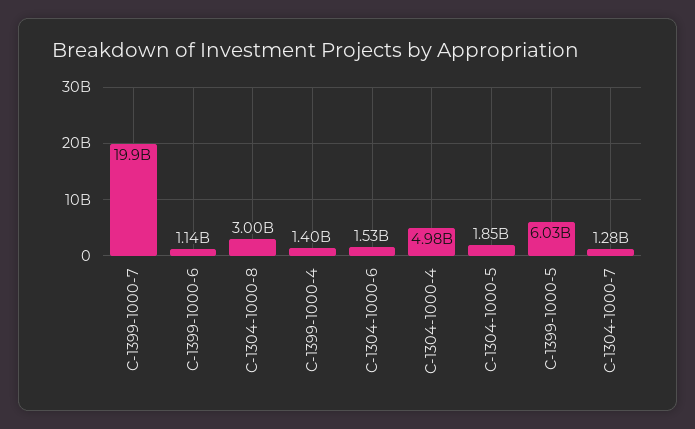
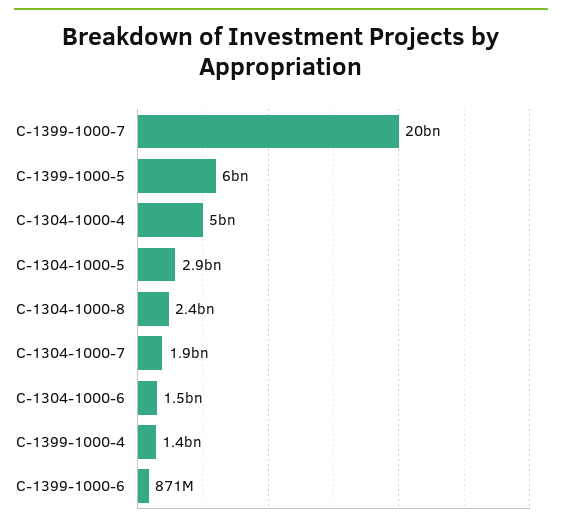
C-1399-1000-6: 1140000000 -> 871000000
C-1304-1000-8: 3000000000 -> 2400000000
C-1304-1000-5: 1850000000 -> 2900000000
C-1304-1000-7: 1280000000 -> 1900000000

